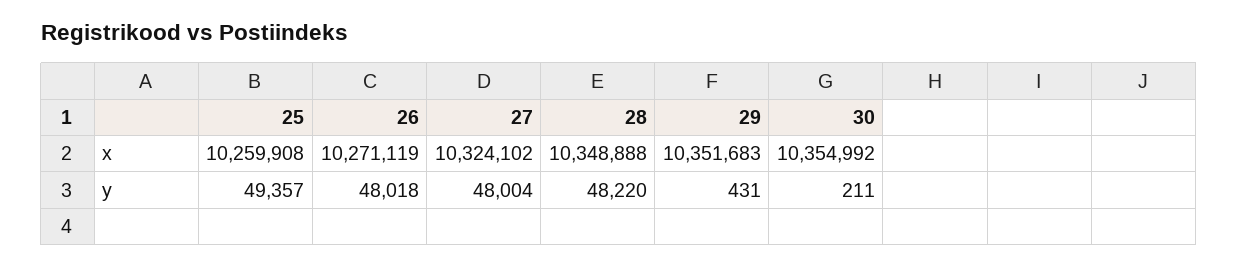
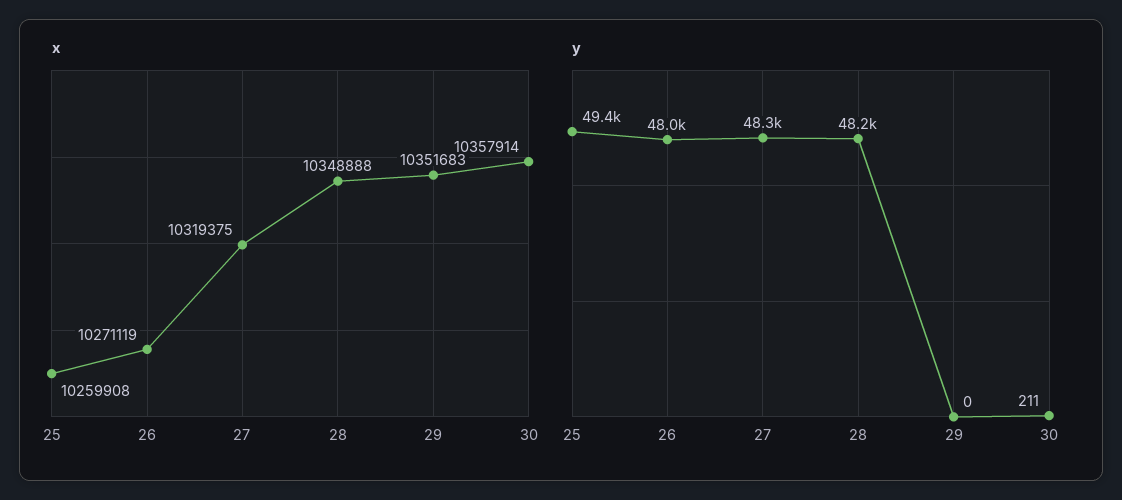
x, 27: 10324102 -> 10319375
x, 30: 10354992 -> 10357914
y, 27: 48004 -> 48300
y, 29: 431 -> 0

